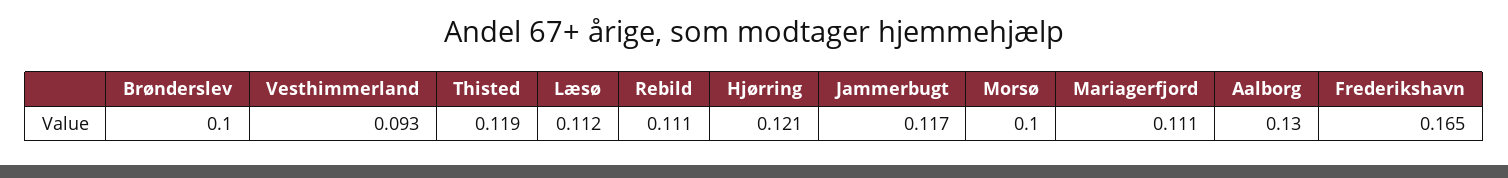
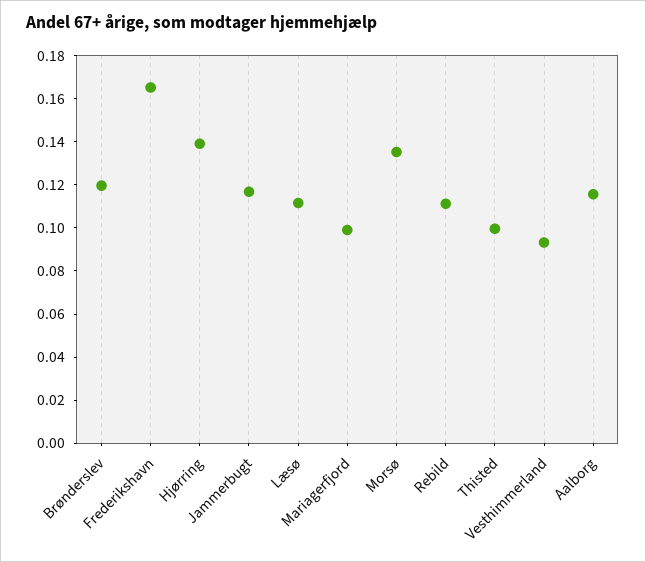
Brønderslev: 0.1 -> 0.12
Thisted: 0.119 -> 0.1
Hjørring: 0.121 -> 0.14
Morsø: 0.1 -> 0.135
Mariagerfjord: 0.111 -> 0.1
Aalborg: 0.13 -> 0.115

